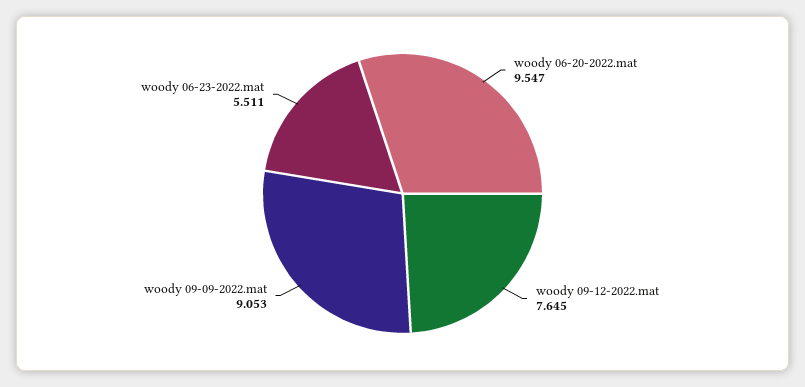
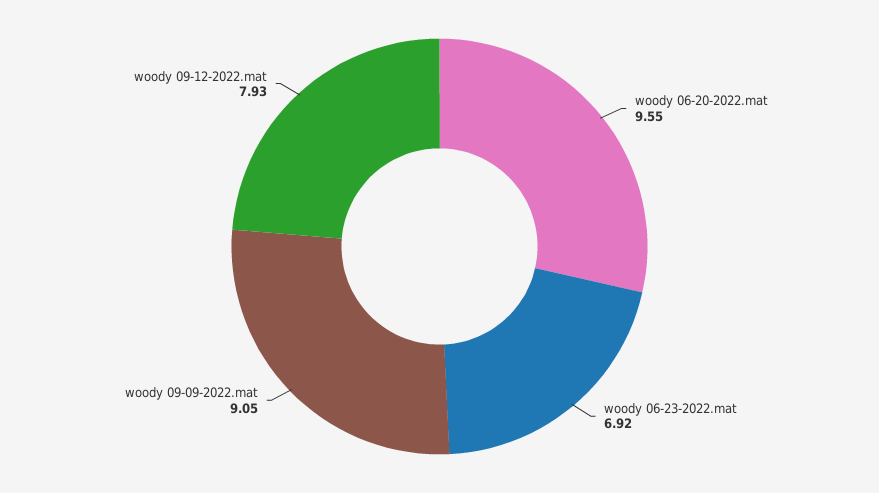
woody 09-12-2022.mat: 7.645 -> 7.93
woody 06-23-2022.mat: 5.511 -> 6.92

